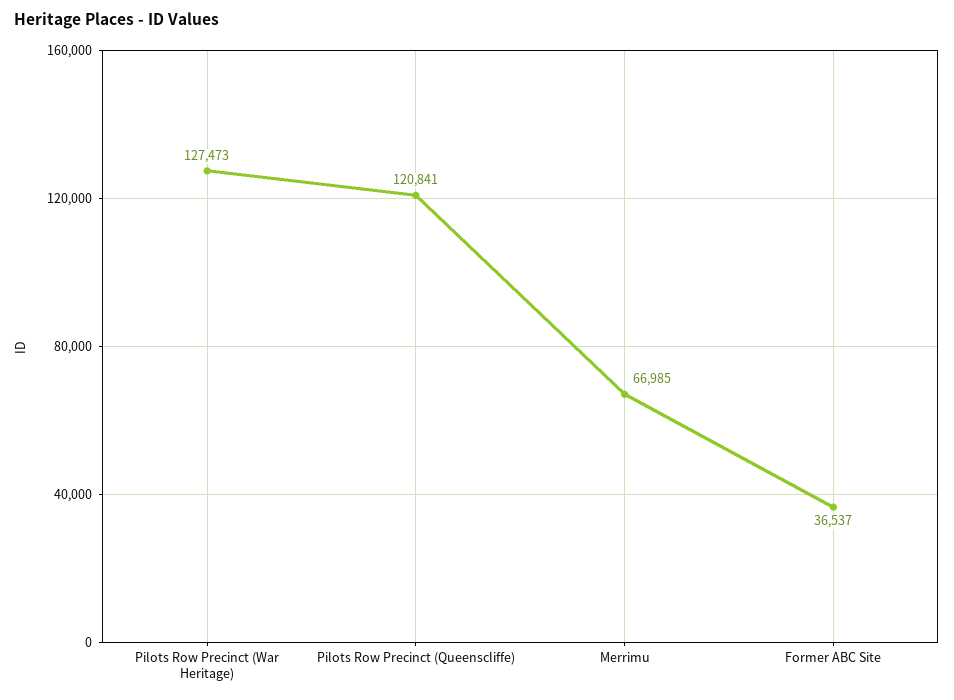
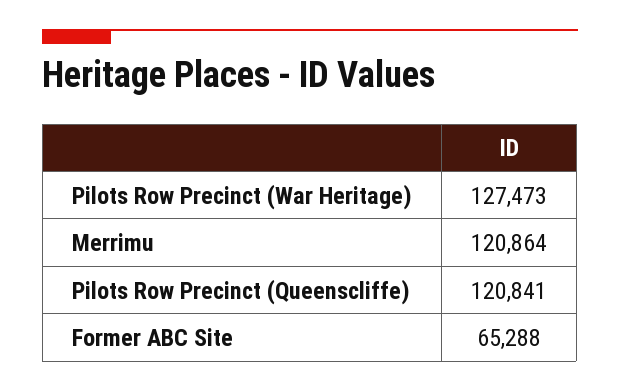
Merrimu: 66985 -> 120864
Former ABC Site: 36537 -> 65288

